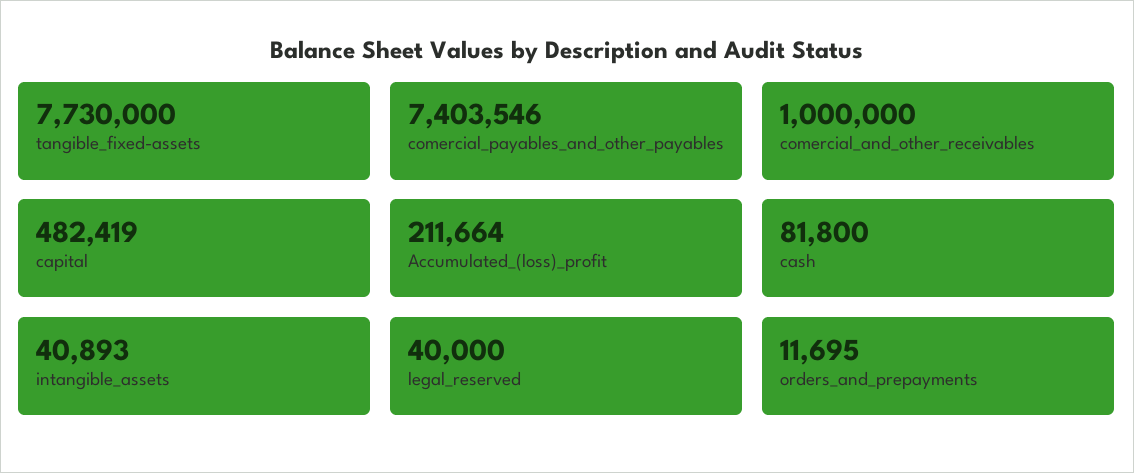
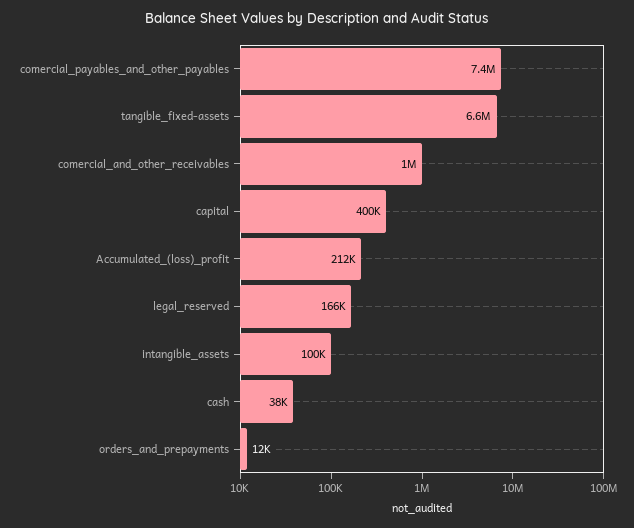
tangible_fixed-assets: 7730000 -> 6600000
capital: 482419 -> 400000
cash: 81800 -> 38000
intangible_assets: 40893 -> 100000
legal_reserved: 40000 -> 166000

